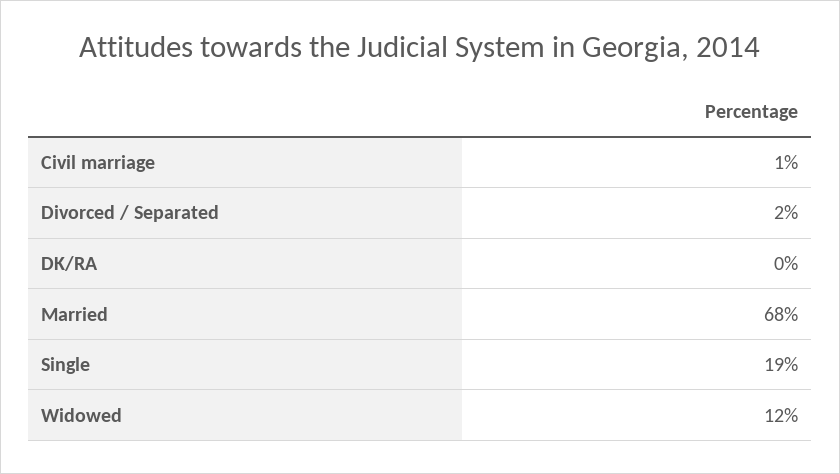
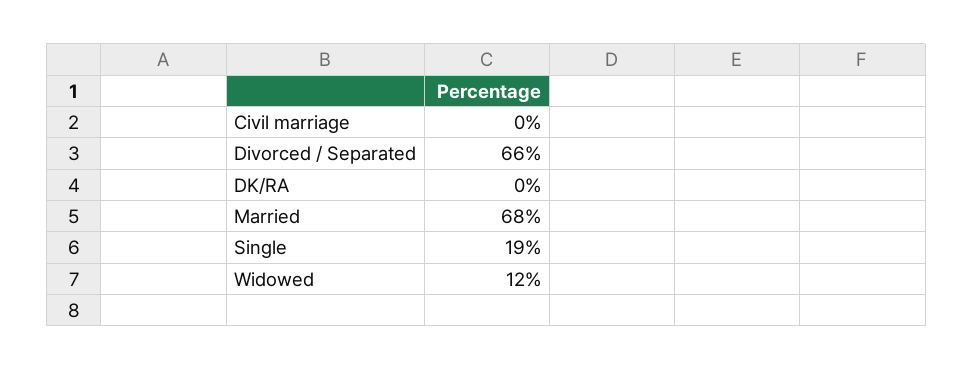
Civil marriage: 1 -> 0
Divorced / Separated: 2 -> 66

